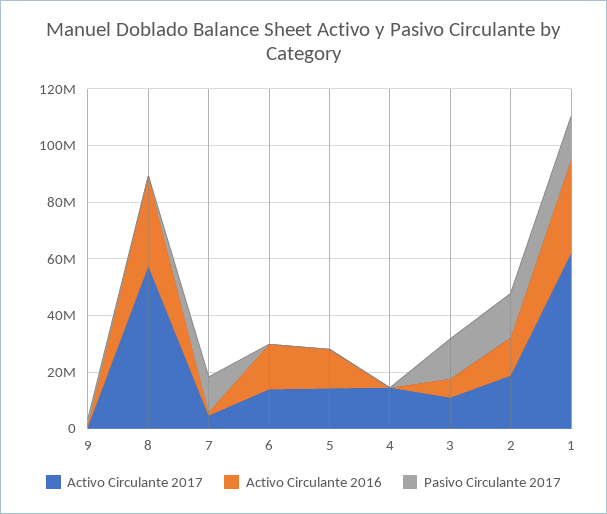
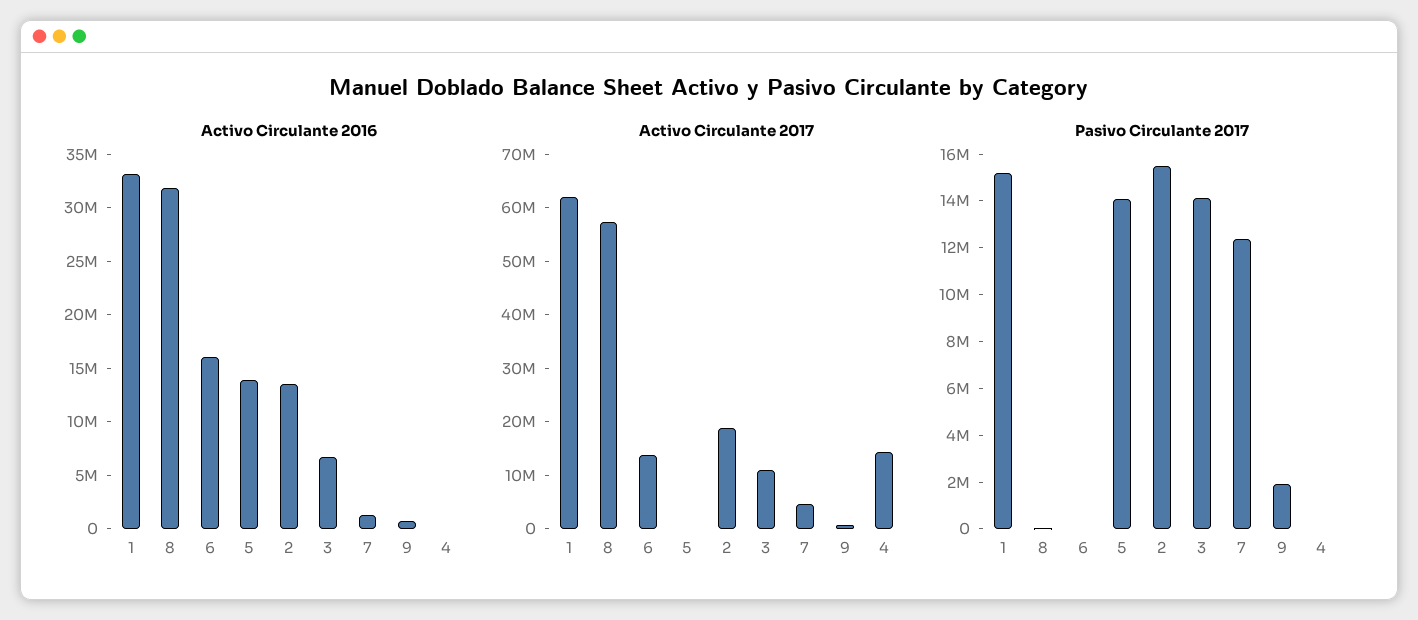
Activo Circulante 2017, 5: 15000000 -> 0
Pasivo Circulante 2017, 5: 0 -> 14000000

